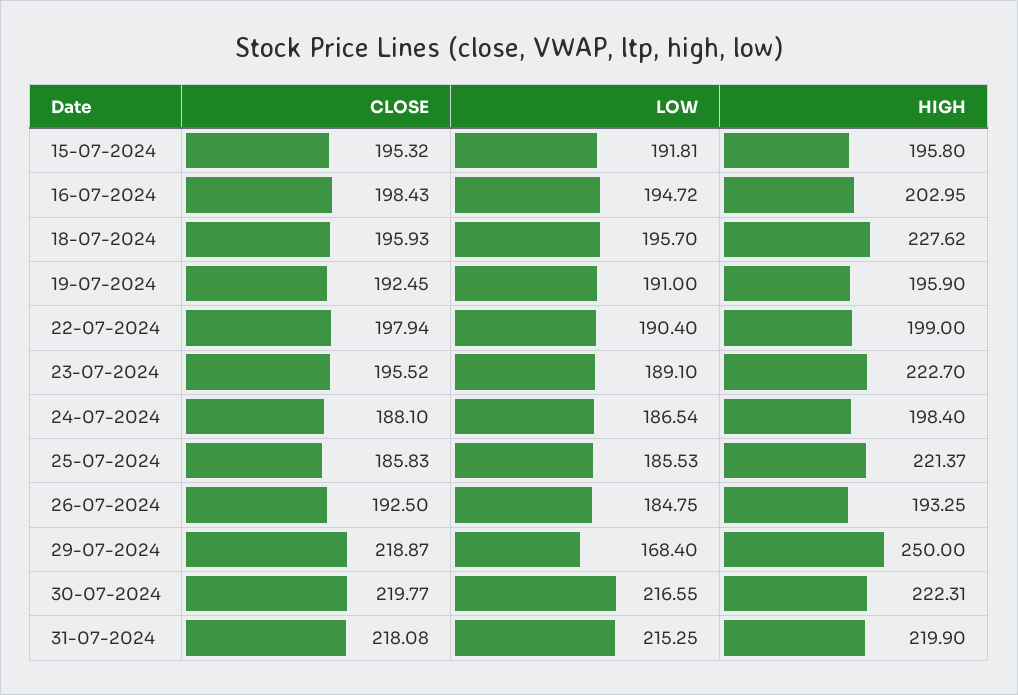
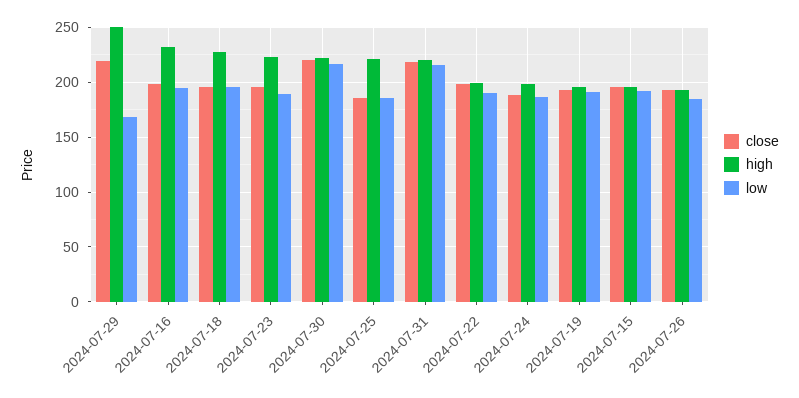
HIGH, 16-07-2024: 202.95 -> 230

